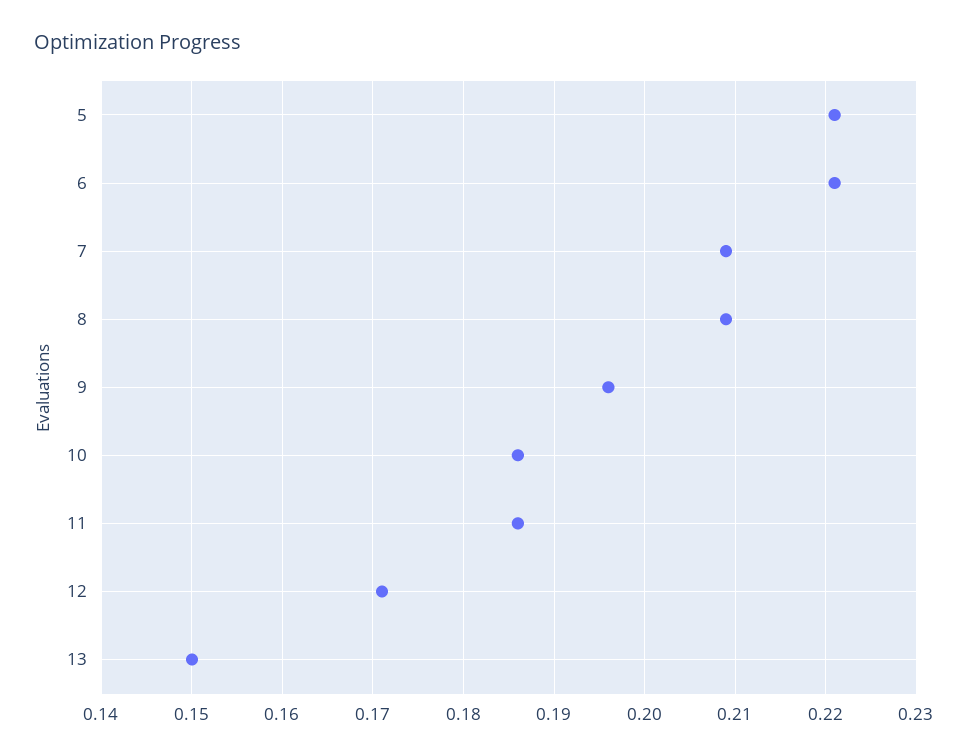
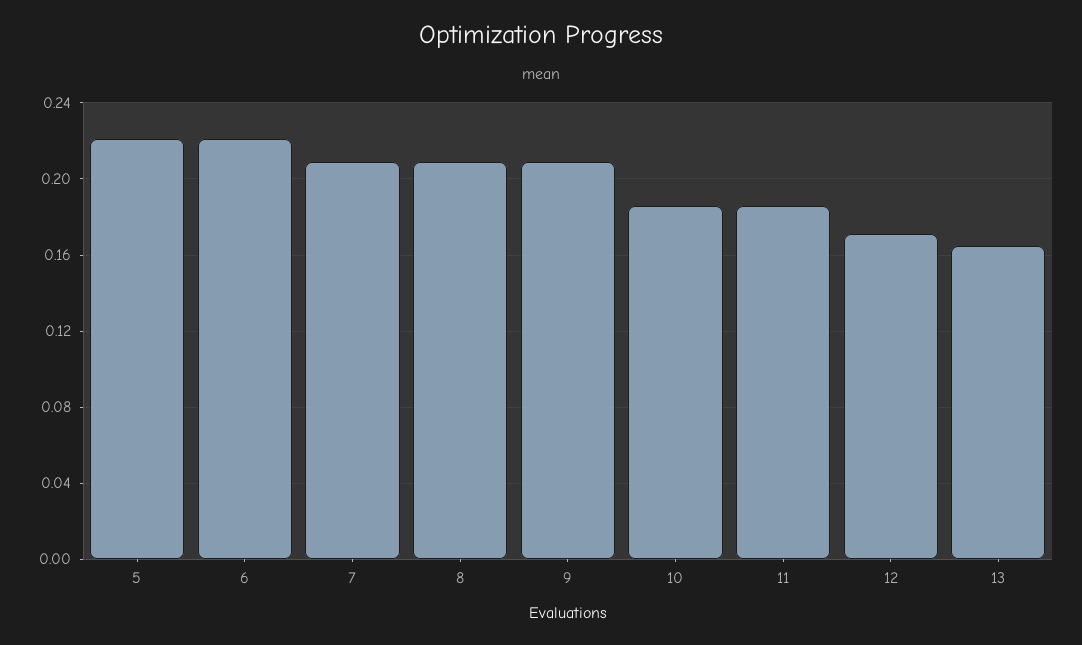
9: 0.196 -> 0.21
13: 0.15 -> 0.165

